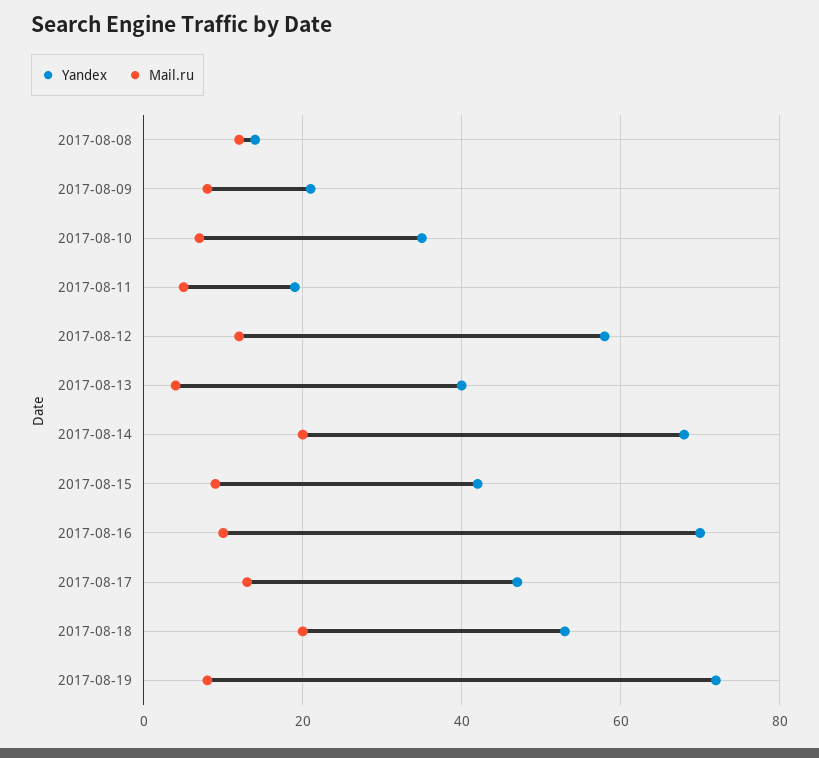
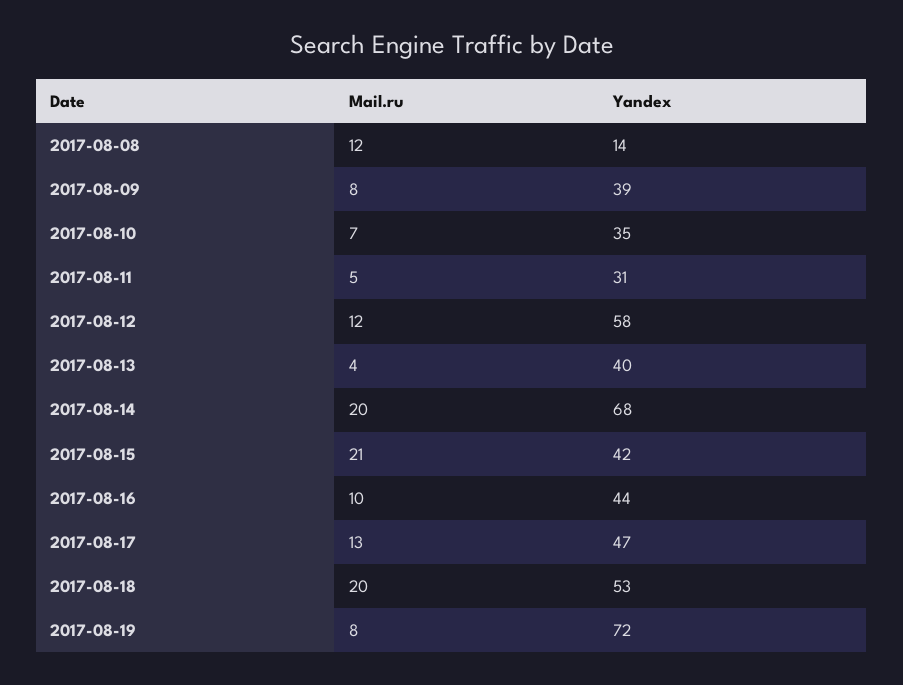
Yandex, 2017-08-09: 20 -> 39
Yandex, 2017-08-11: 20 -> 31
Mail.ru, 2017-08-15: 10 -> 21
Yandex, 2017-08-16: 70 -> 44

